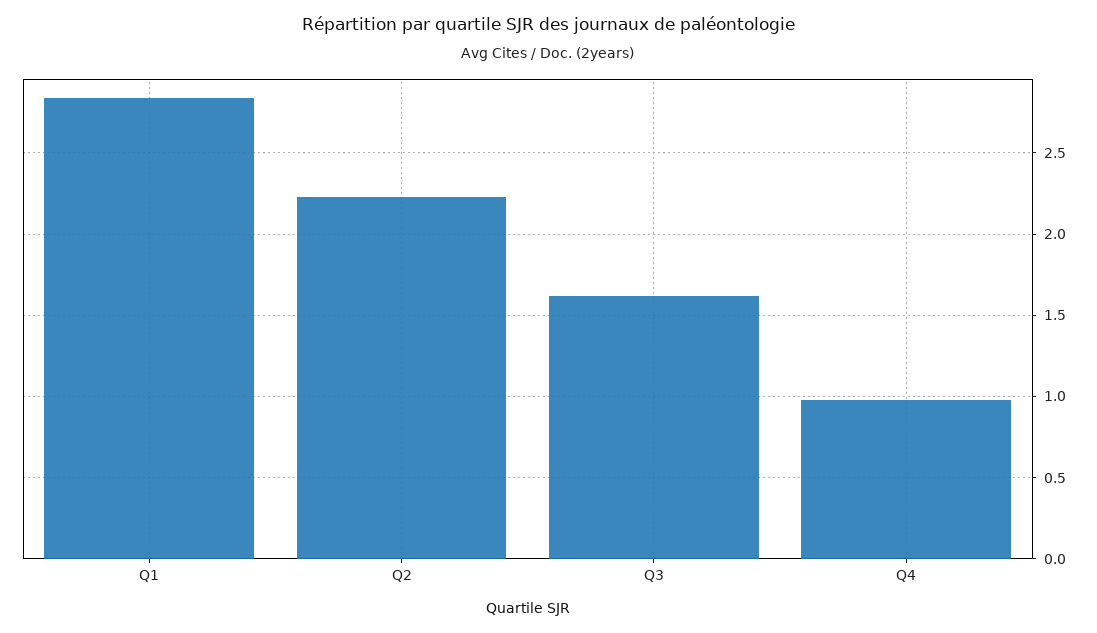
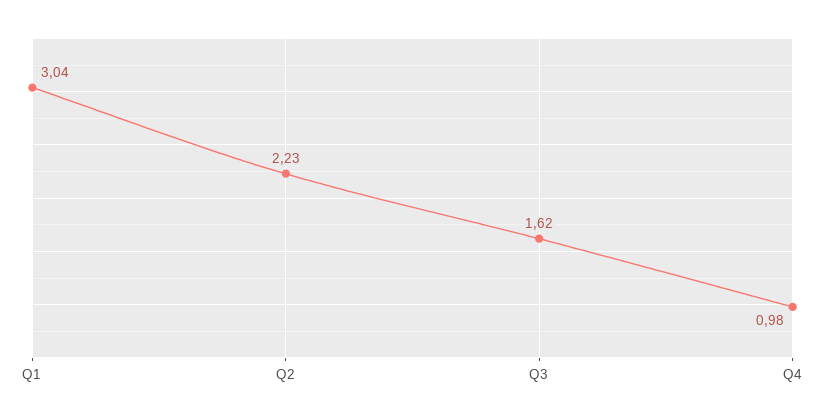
Q1: 2.85 -> 3.04

